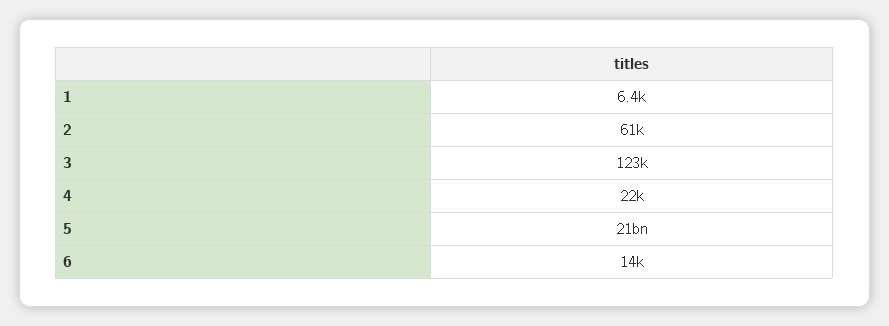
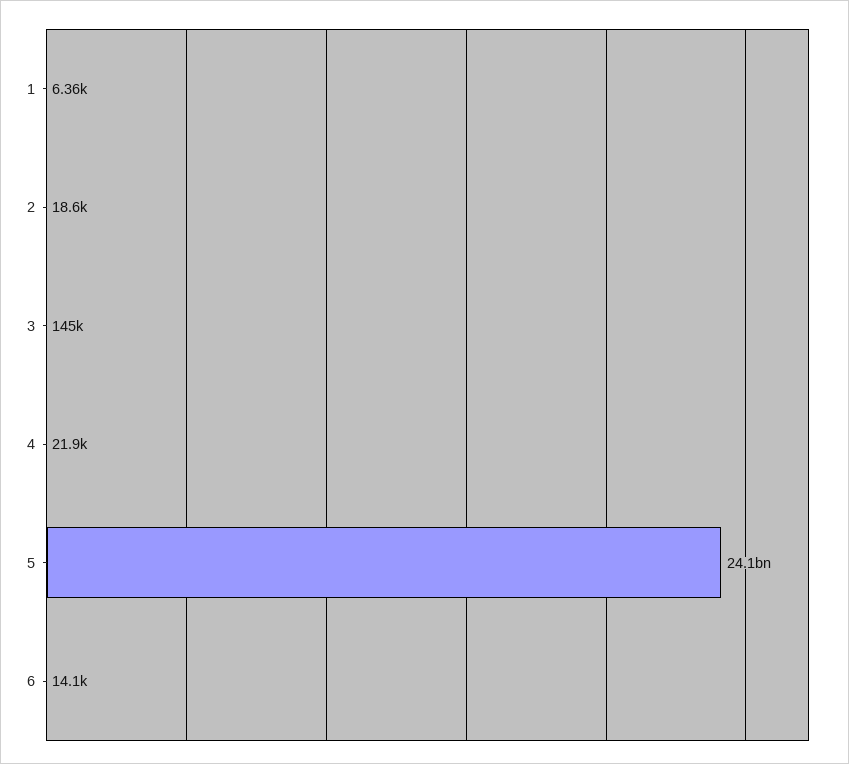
2: 61000 -> 18600
3: 123000 -> 145000
5: 21000000000 -> 24100000000

